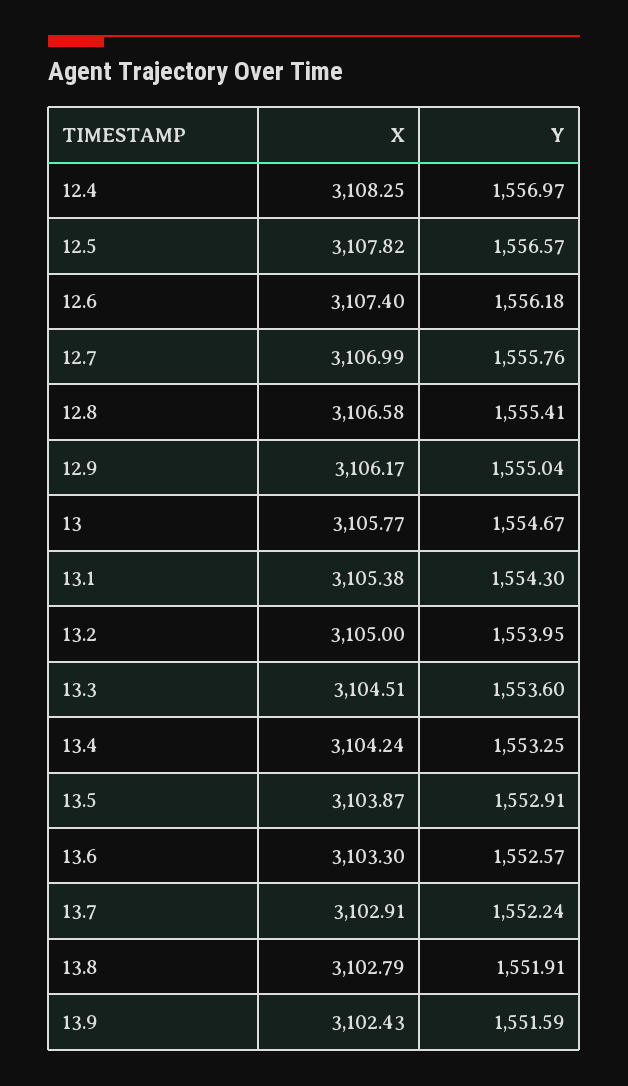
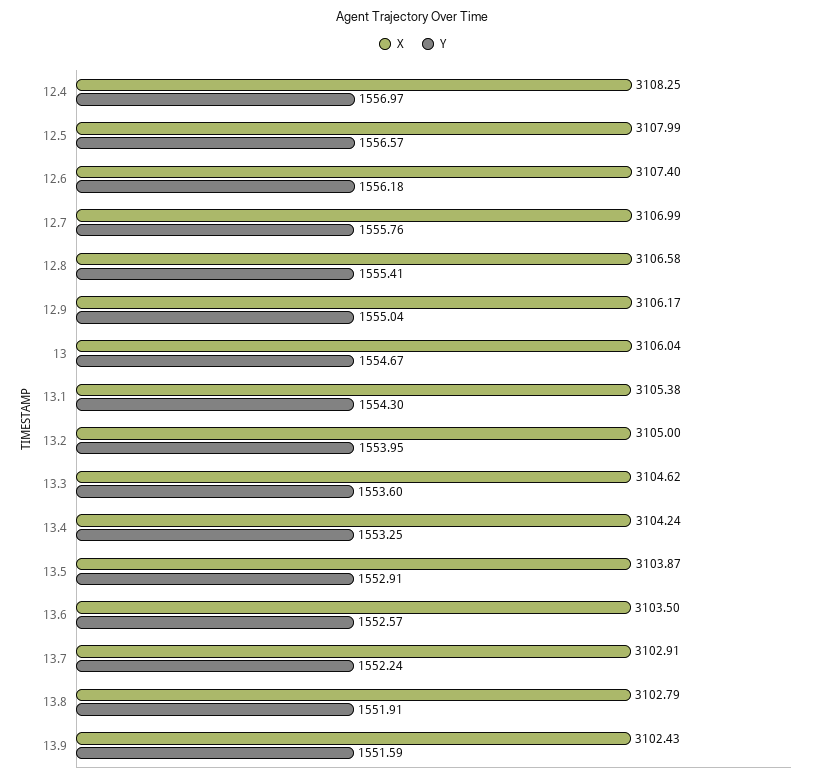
X, 12.5: 3107.82 -> 3107.99
X, 13: 3105.77 -> 3106.04
X, 13.3: 3104.51 -> 3104.62
X, 13.6: 3103.3 -> 3103.5

